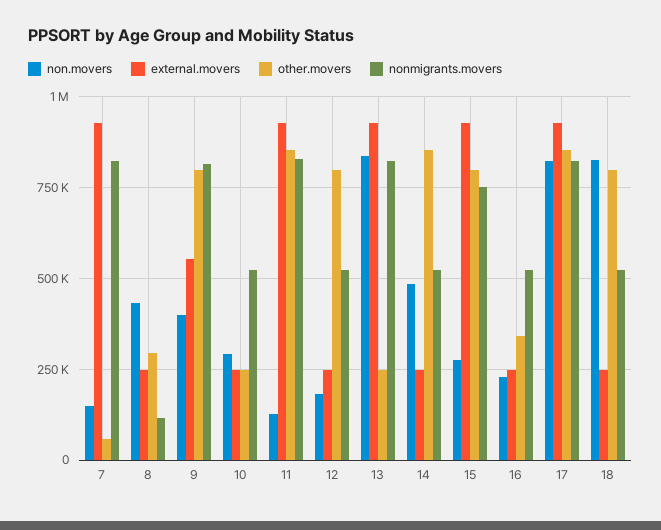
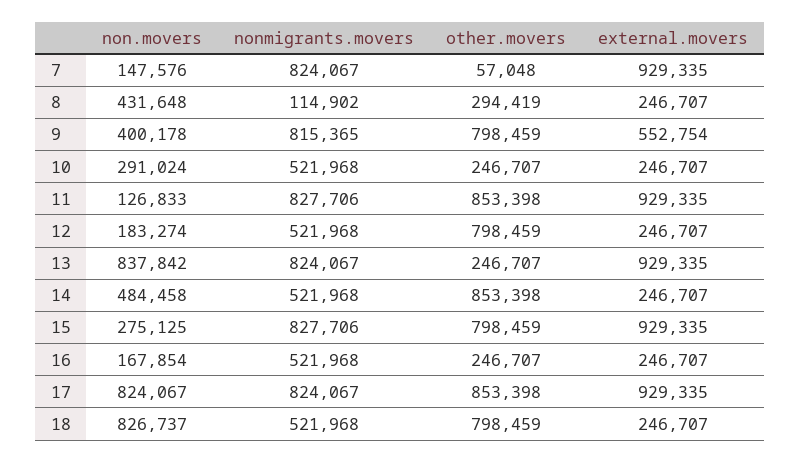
nonmigrants.movers, 15: 750000 -> 827706
non.movers, 16: 225000 -> 167854
other.movers, 16: 350000 -> 246707

